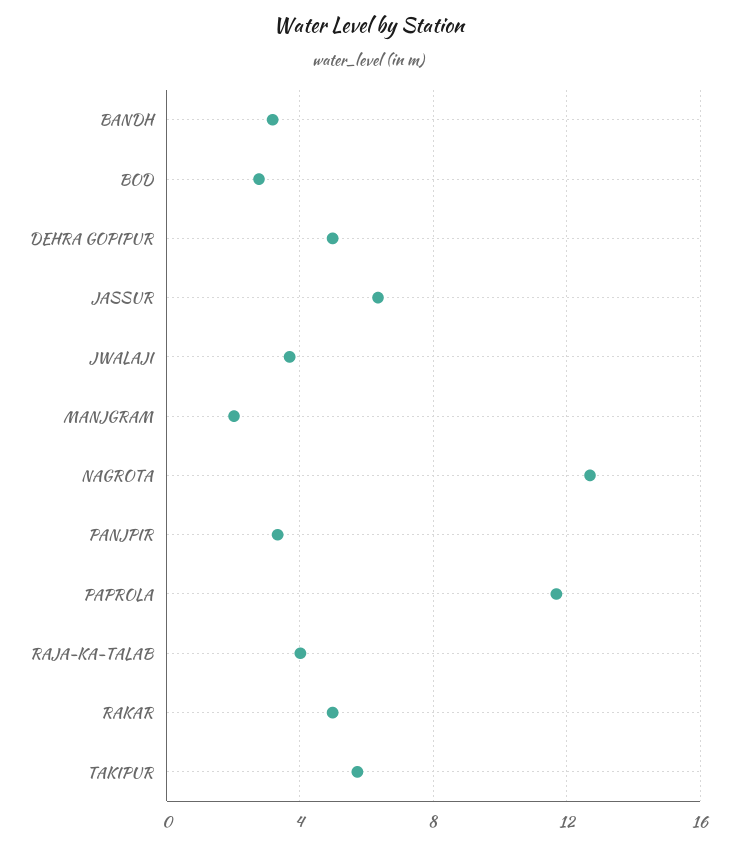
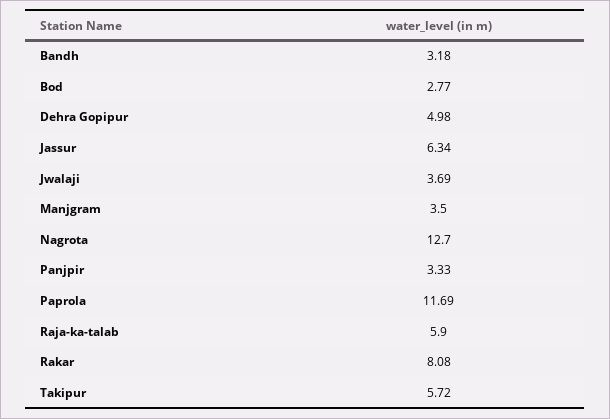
MANJGRAM: 2 -> 3.5
RAJA-KA-TALAB: 4 -> 5.9
RAKAR: 5 -> 8.08

